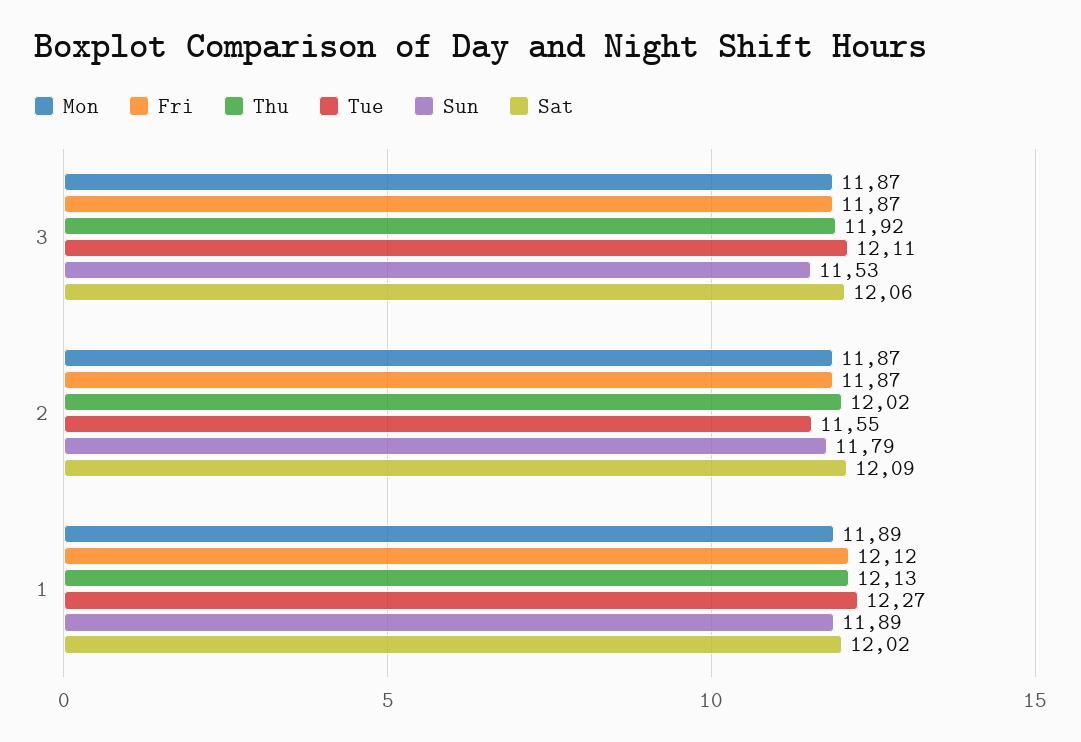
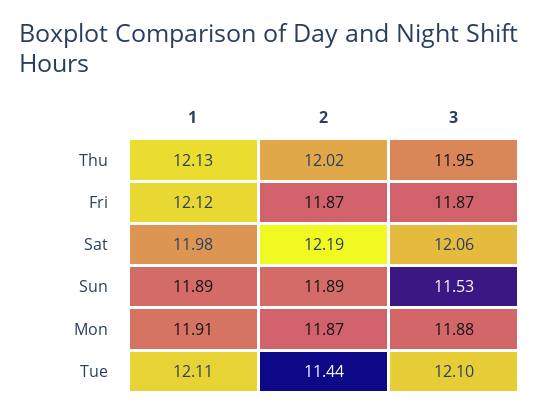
Mon, 3: 11.87 -> 11.88
Thu, 3: 11.92 -> 11.95
Tue, 3: 12.11 -> 12.1
Tue, 2: 11.55 -> 11.44
Sun, 2: 11.79 -> 11.89
Sat, 2: 12.09 -> 12.19
Mon, 1: 11.89 -> 11.91
Tue, 1: 12.27 -> 12.11
Sat, 1: 12.02 -> 11.98

